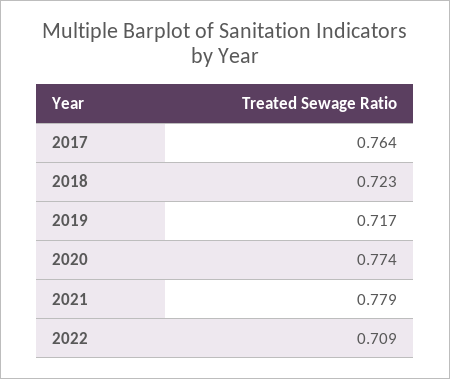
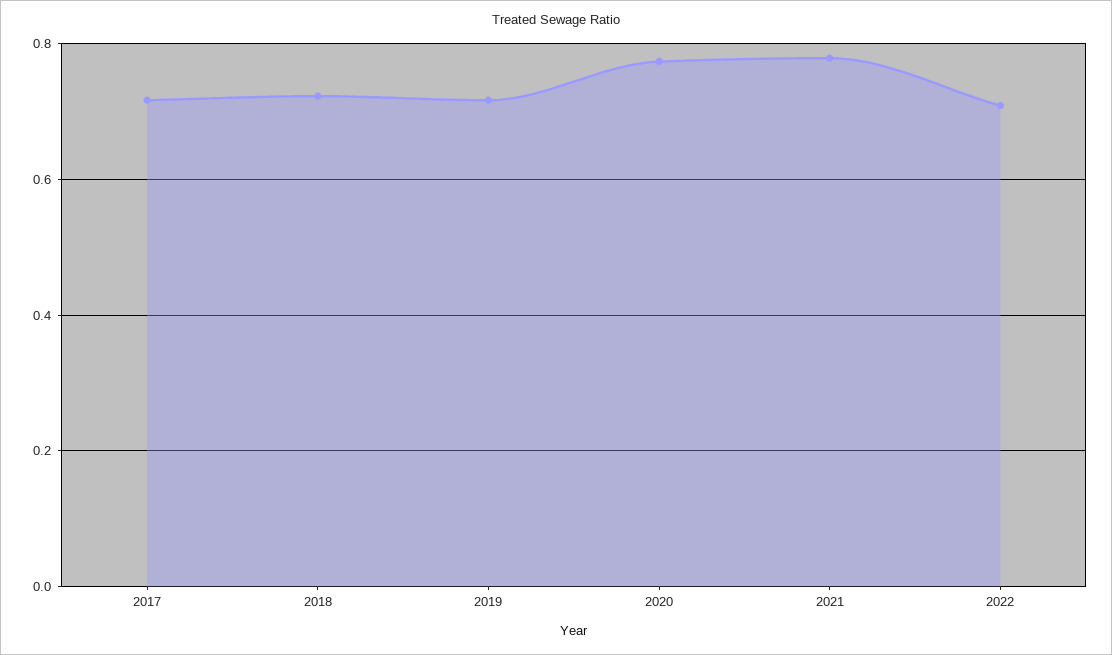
2017: 0.764 -> 0.72

